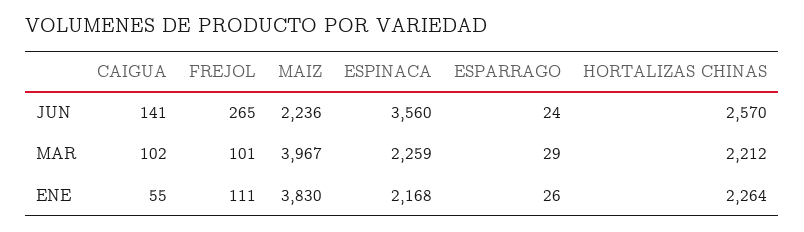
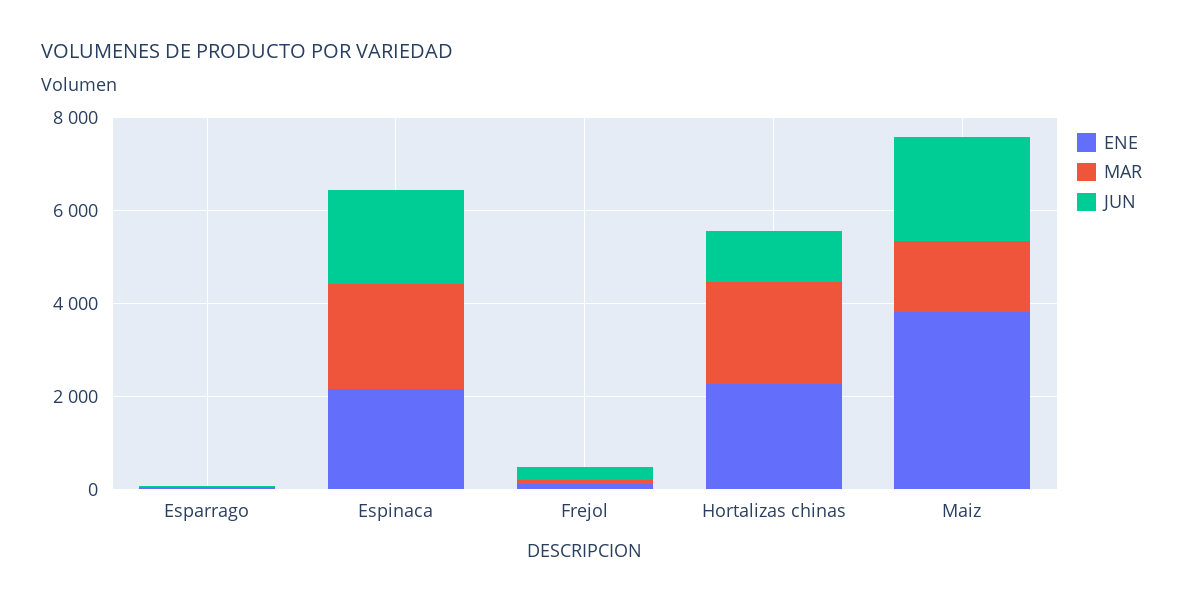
JUN, CAIGUA: 141 -> none
JUN, ESPINACA: 3560 -> 2000
JUN, HORTALIZAS CHINAS: 2570 -> 1000
MAR, CAIGUA: 102 -> none
MAR, MAIZ: 3967 -> 1500
ENE, CAIGUA: 55 -> none

